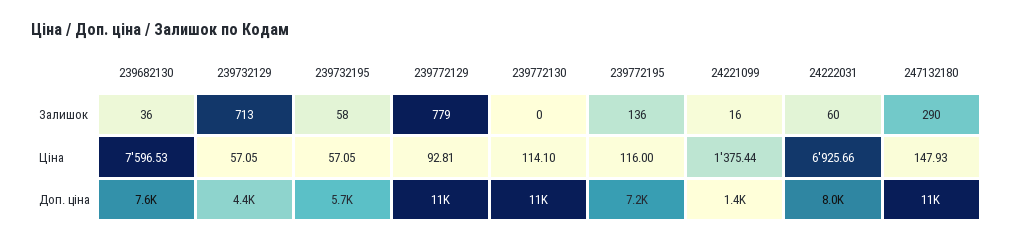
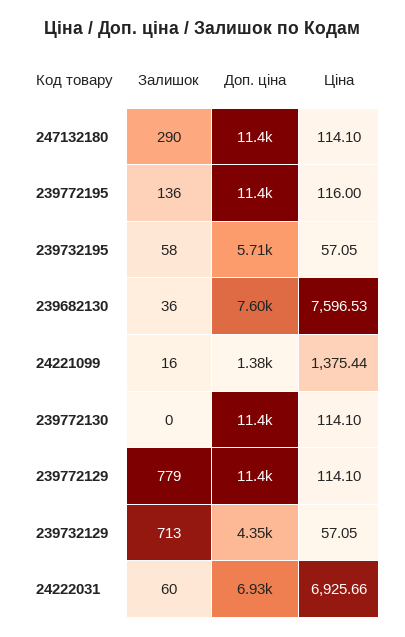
239772129, Ціна: 92.81 -> 114.1
247132180, Ціна: 147.93 -> 114.1
239772195, Доп. ціна: 7200 -> 11400
24222031, Доп. ціна: 8000 -> 6930

